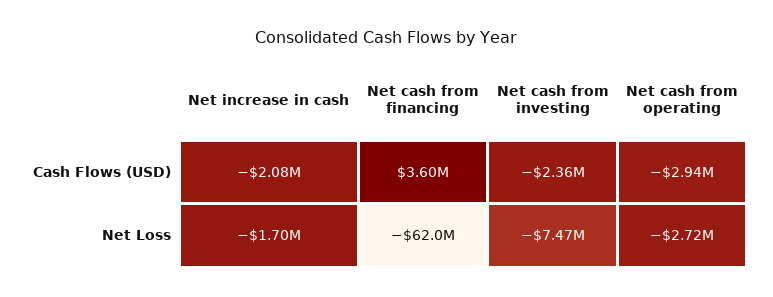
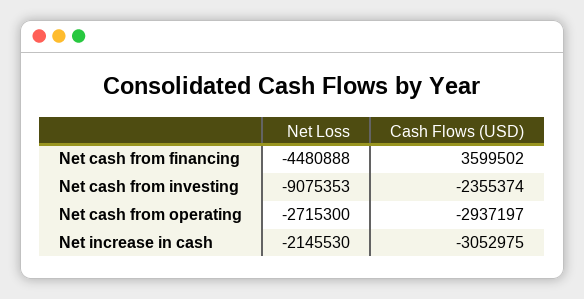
Net increase in cash, Cash Flows (USD): -2080000 -> -3052975
Net increase in cash, Net Loss: -1700000 -> -2145530
Net cash from financing, Net Loss: -62000000 -> -4480888
Net cash from investing, Net Loss: -7470000 -> -9075353

